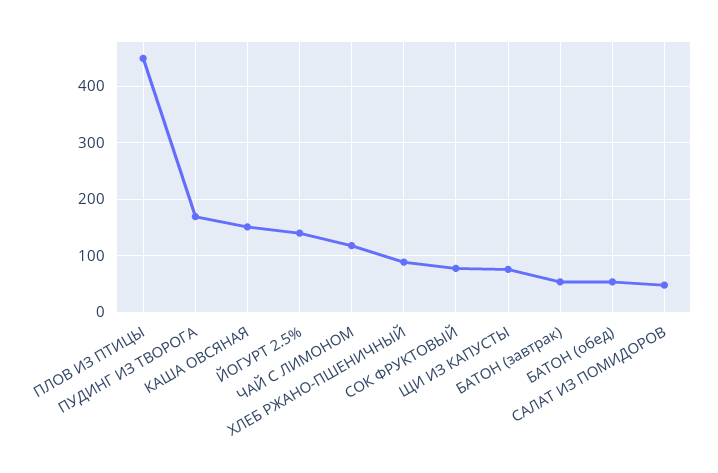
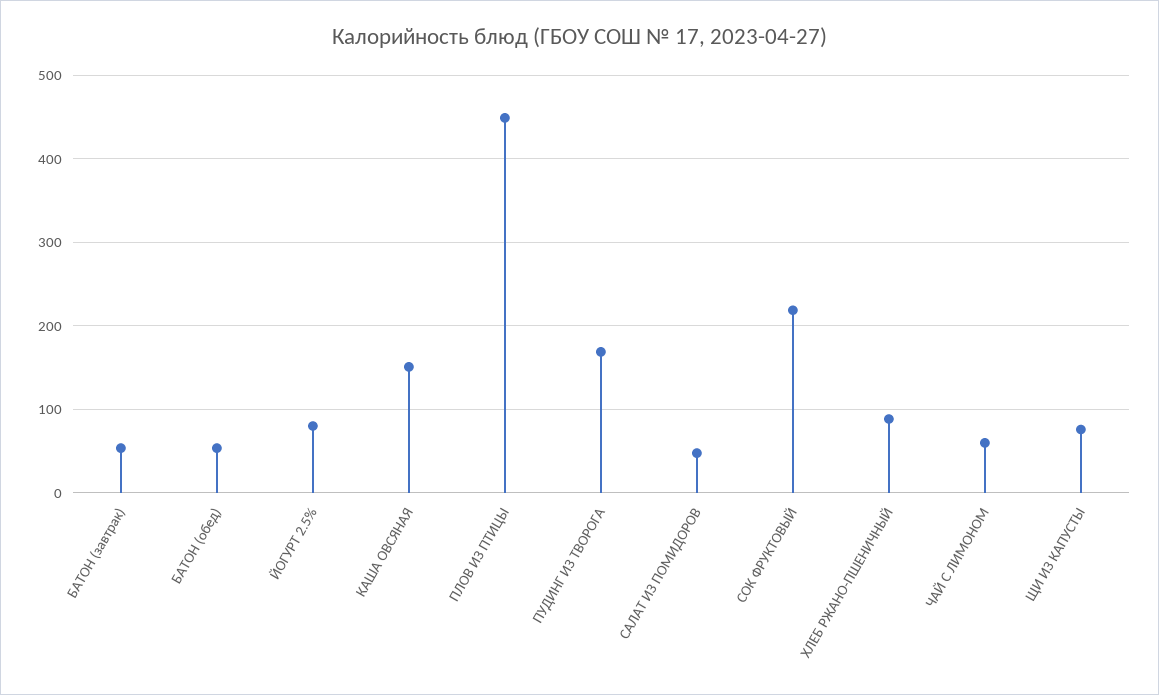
ЙОГУРТ 2.5%: 140 -> 80
ЧАЙ С ЛИМОНОМ: 120 -> 60
СОК ФРУКТОВЫЙ: 80 -> 220

